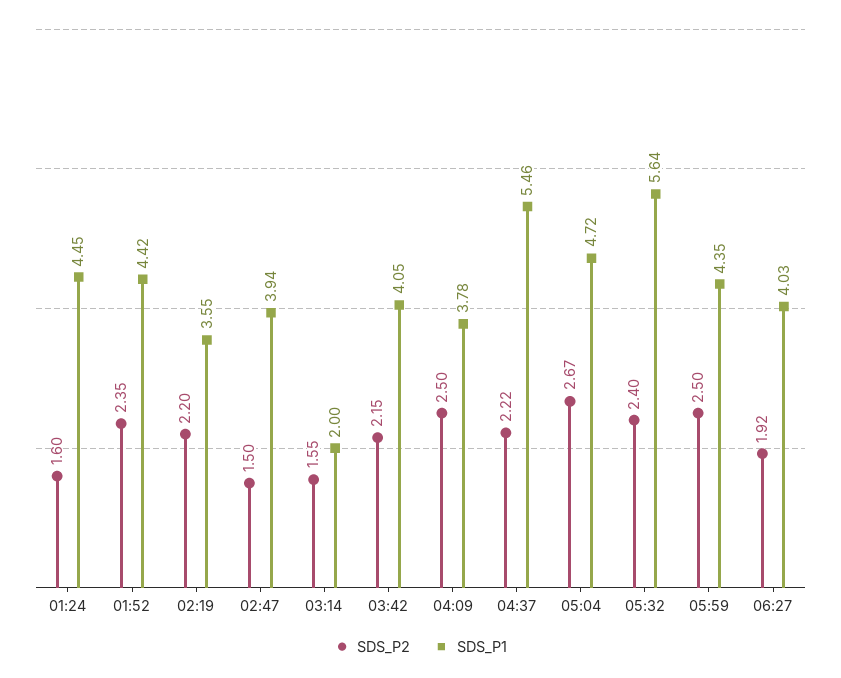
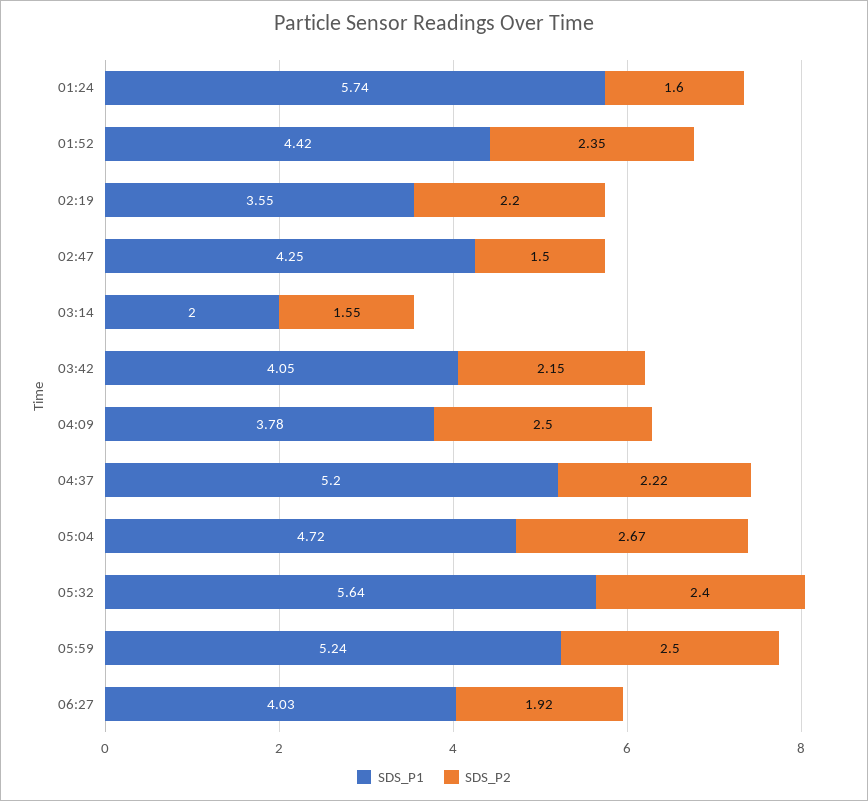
SDS_P1, 01:24: 4.45 -> 5.74
SDS_P1, 02:47: 3.94 -> 4.25
SDS_P1, 04:37: 5.46 -> 5.2
SDS_P1, 05:59: 4.35 -> 5.24

